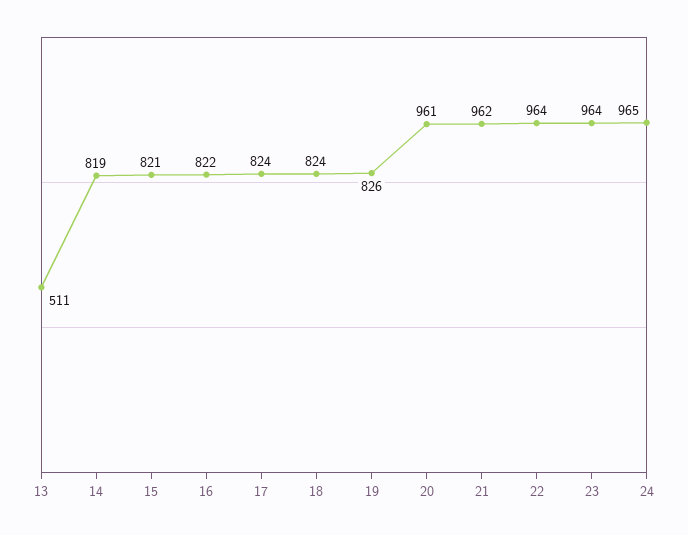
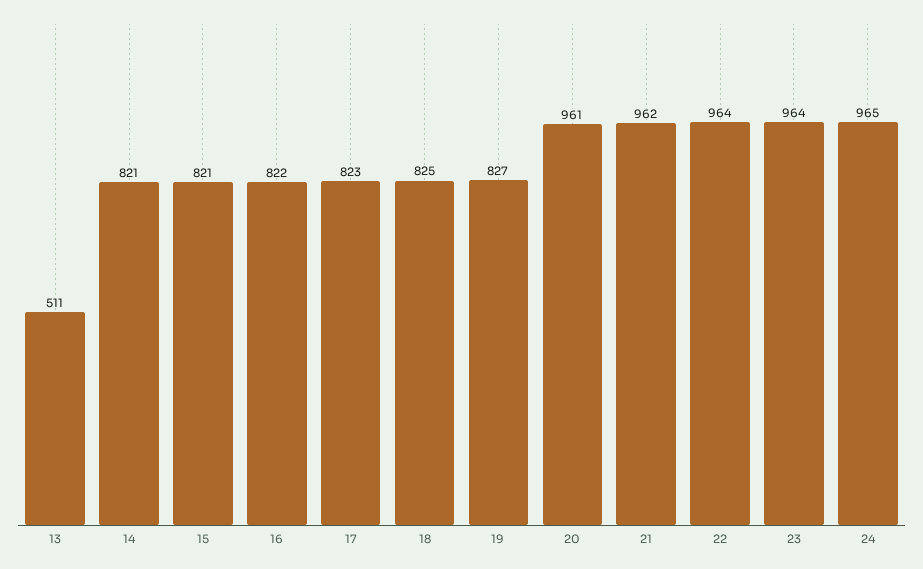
14: 819 -> 821
17: 824 -> 823
18: 824 -> 825
19: 826 -> 827

